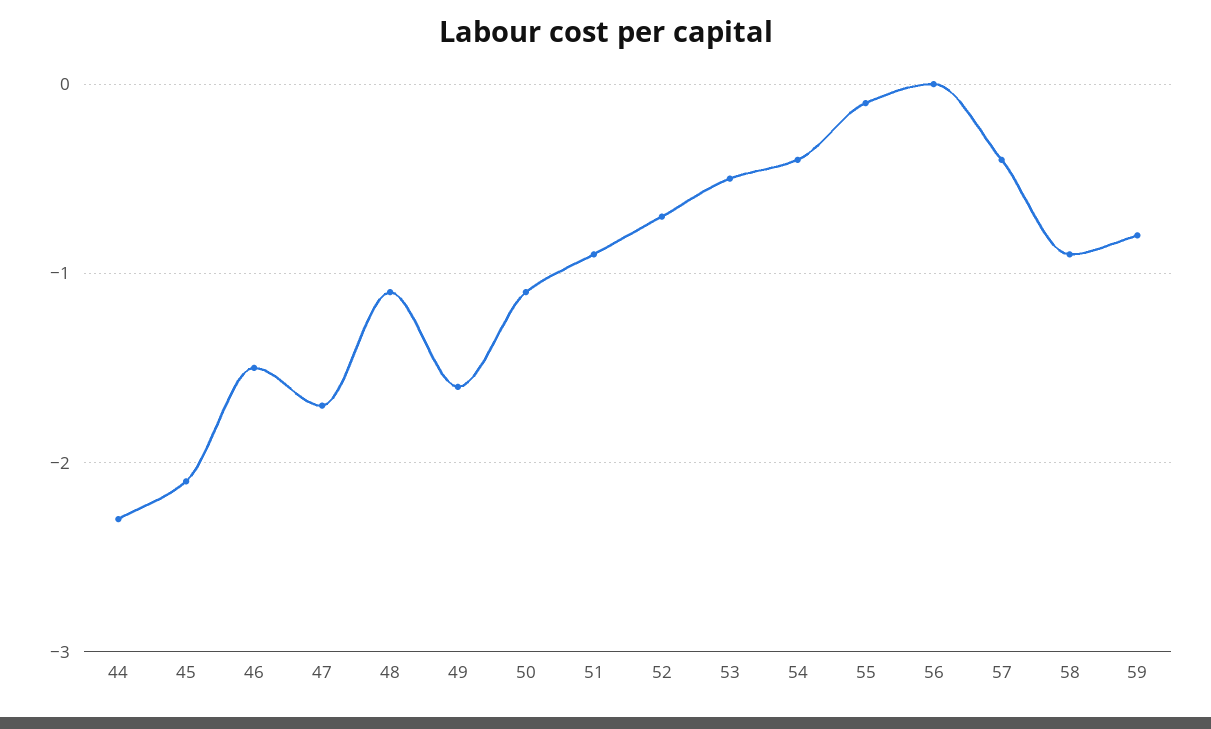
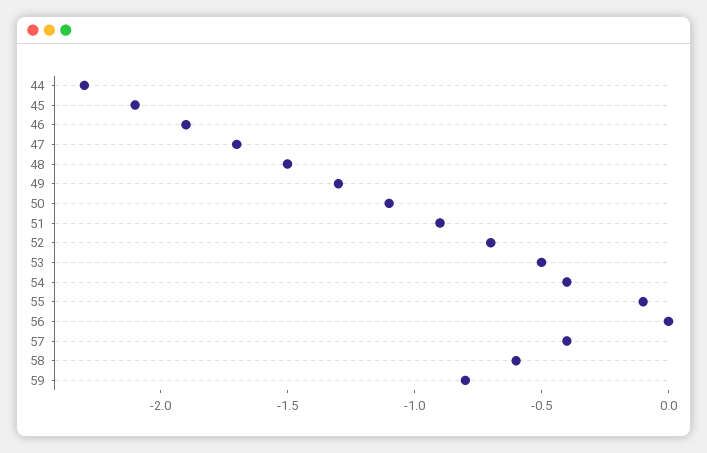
46: -1.5 -> -1.9
48: -1.1 -> -1.5
49: -1.6 -> -1.3
58: -0.9 -> -0.6

